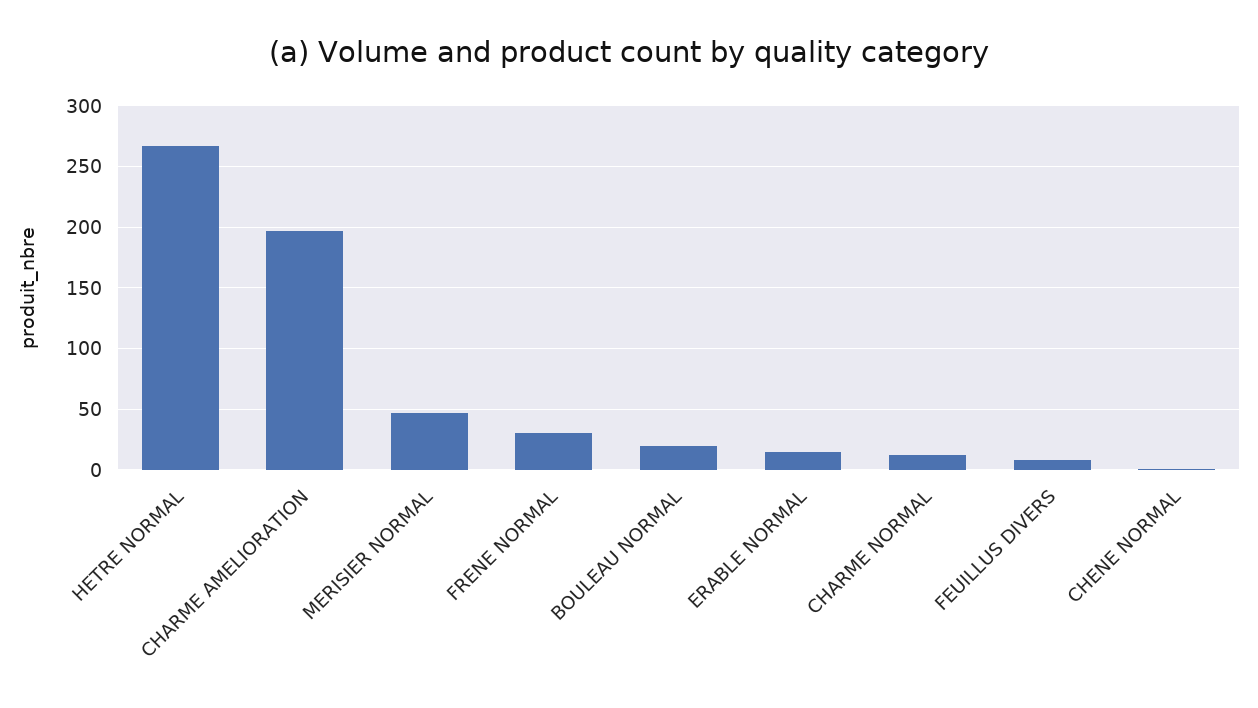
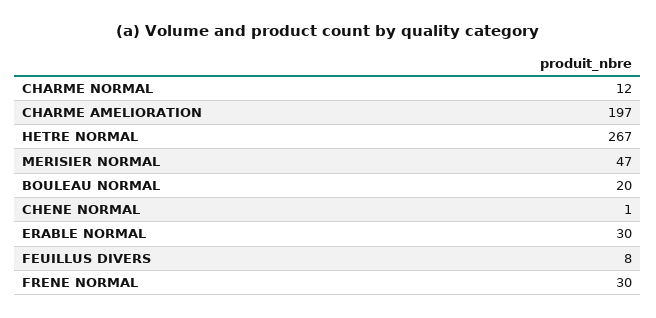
ERABLE NORMAL: 15 -> 30

